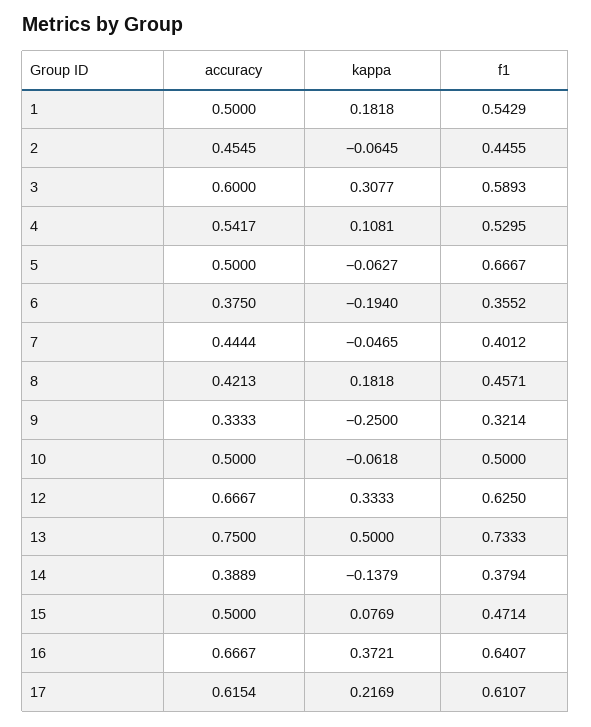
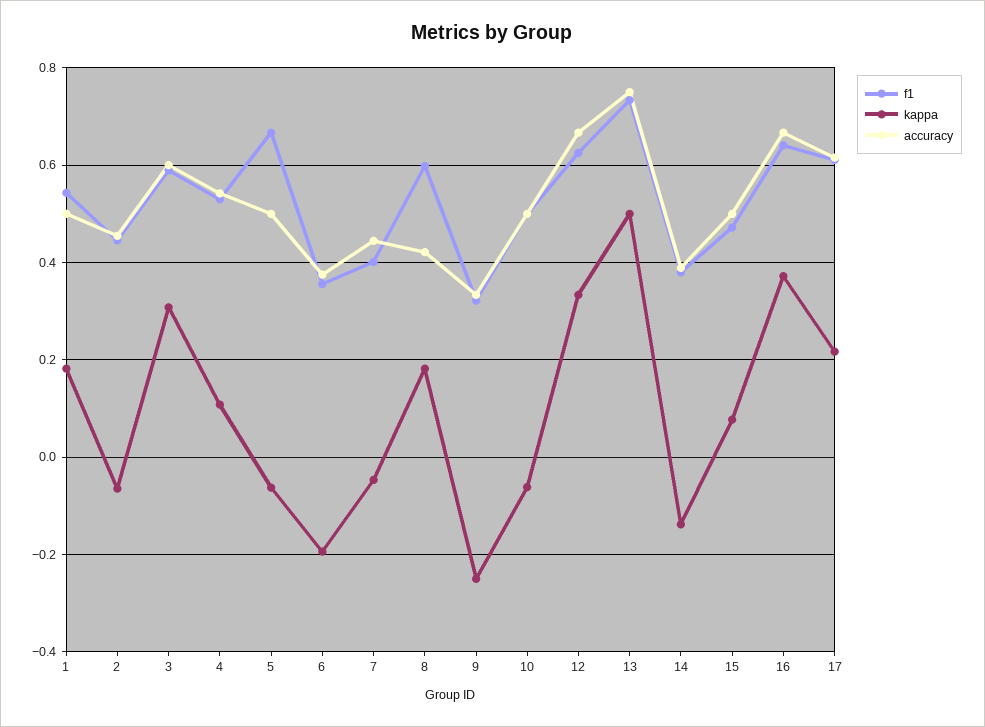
f1, 8: 0.4571 -> 0.6

